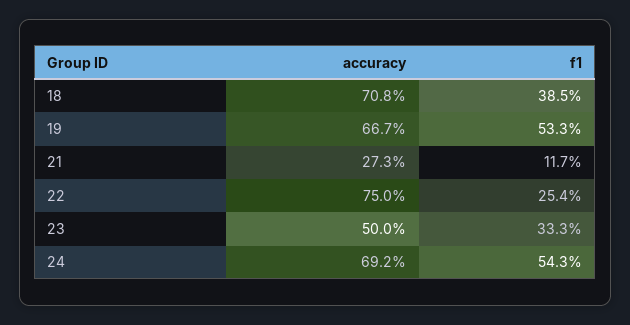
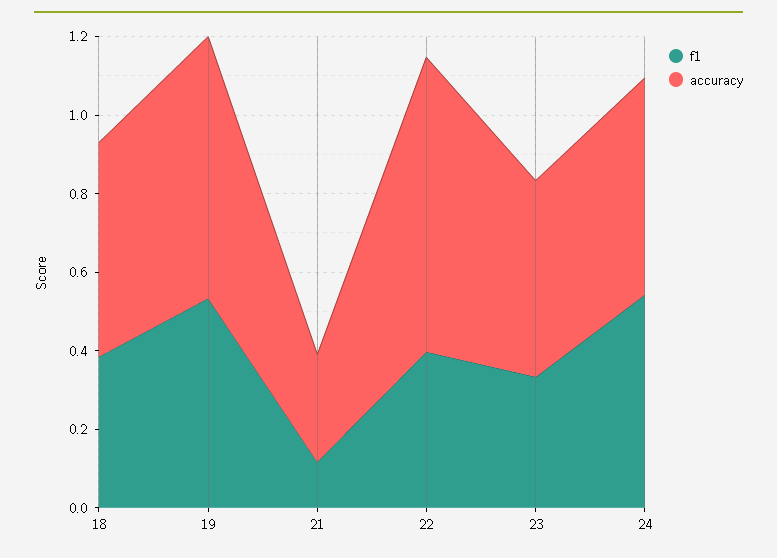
accuracy, 18: 0.708 -> 0.55
f1, 22: 0.254 -> 0.4
accuracy, 24: 0.692 -> 0.55

